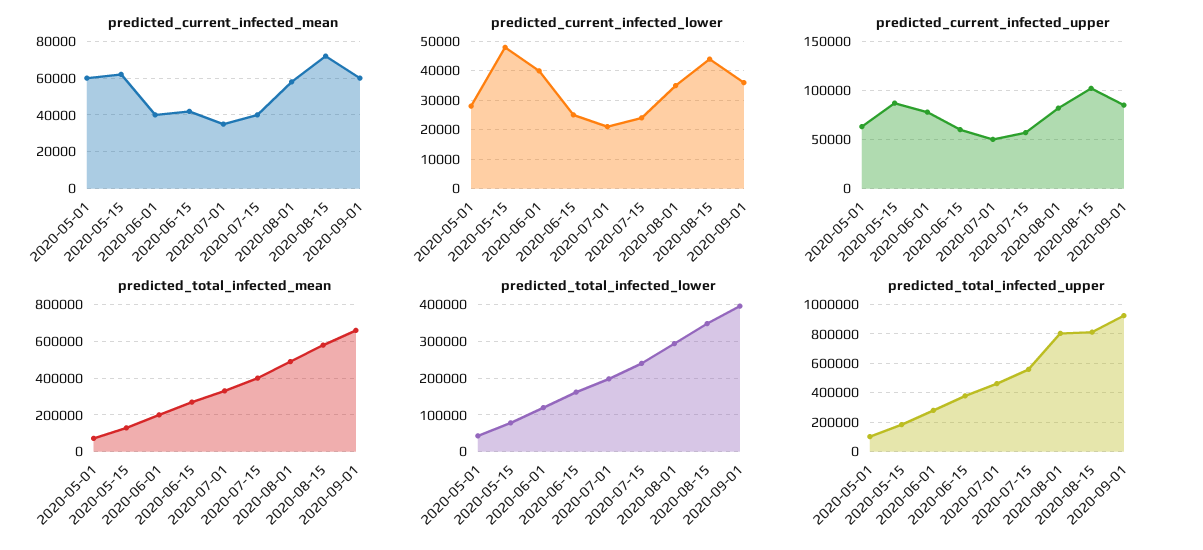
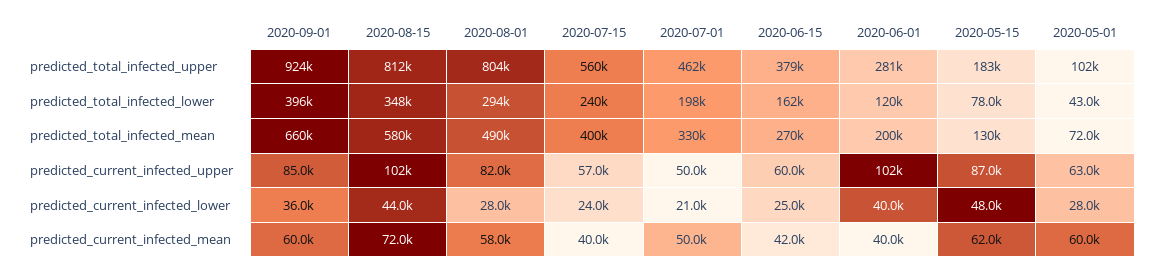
predicted_current_infected_mean, 2020-07-01: 35000 -> 50000
predicted_current_infected_lower, 2020-08-01: 35000 -> 28000
predicted_current_infected_upper, 2020-06-01: 80000 -> 102000

